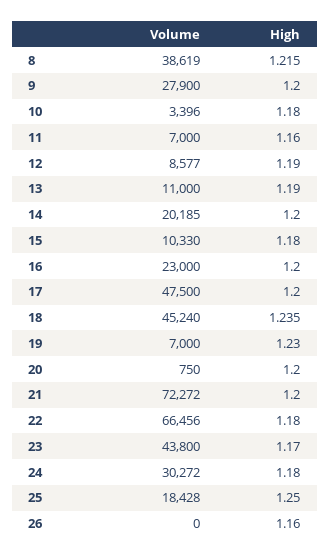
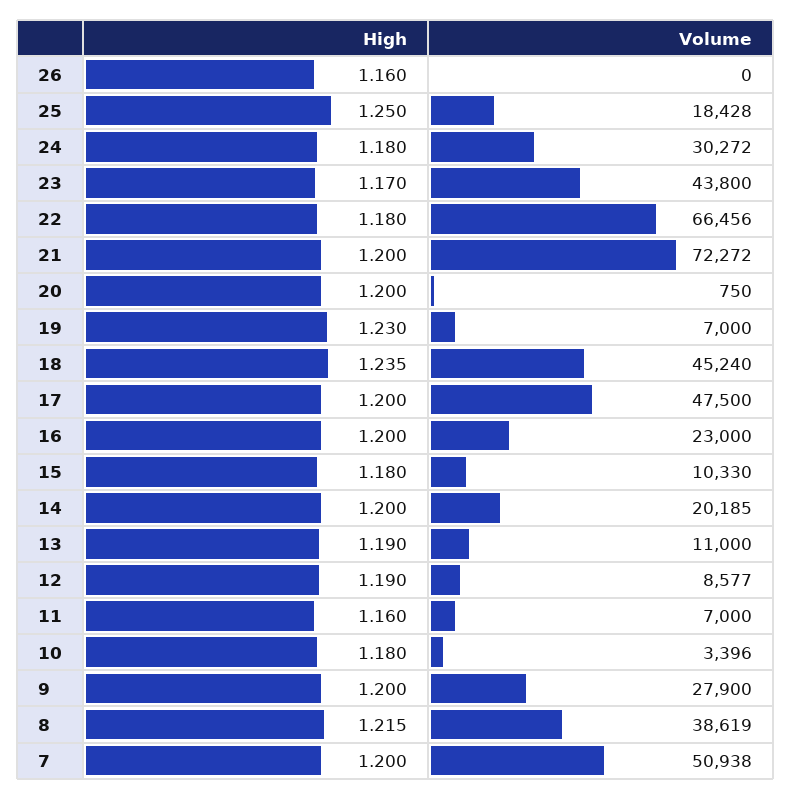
High, 7: none -> 1.2
Volume, 7: none -> 50938

